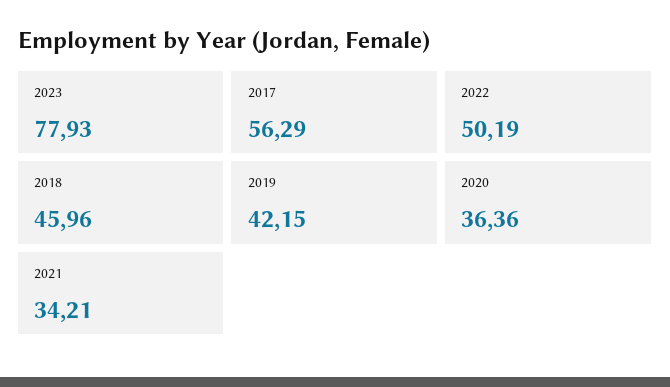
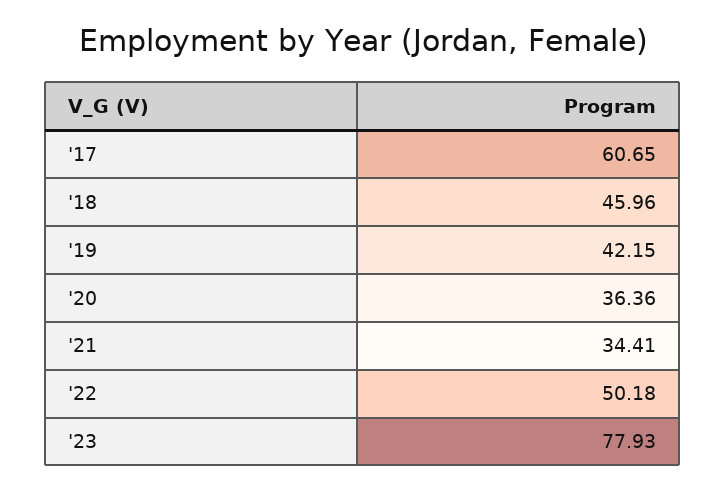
2017: 56.29 -> 60.65
2022: 50.19 -> 50.18
2021: 34.21 -> 34.41

